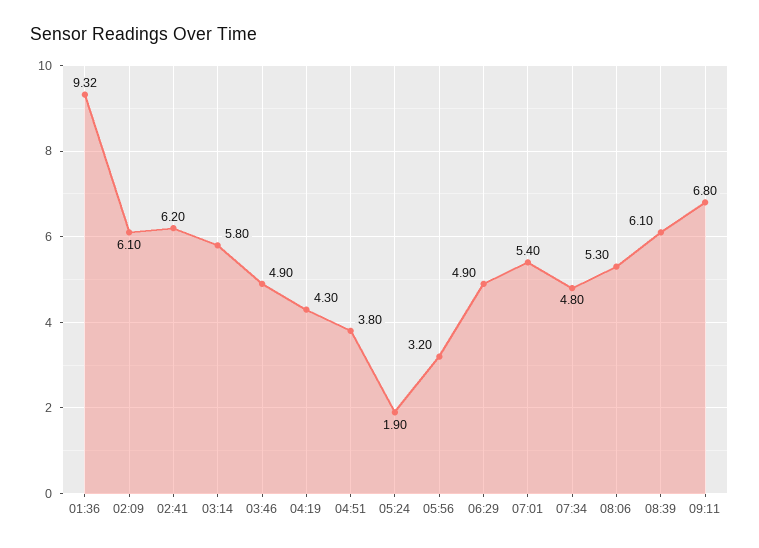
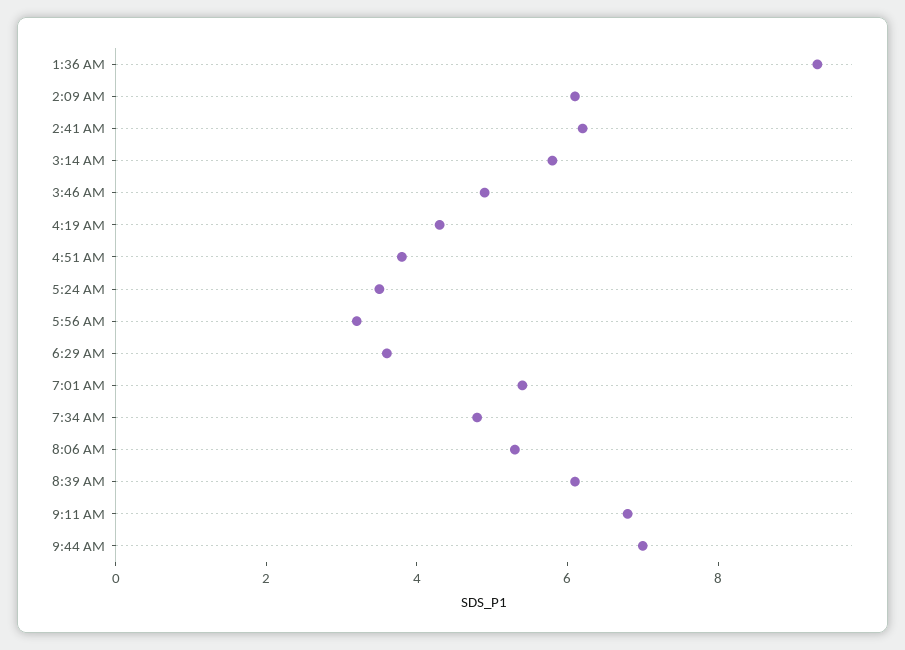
05:24: 1.9 -> 3.5
06:29: 4.9 -> 3.5
9:44 AM: none -> 7

